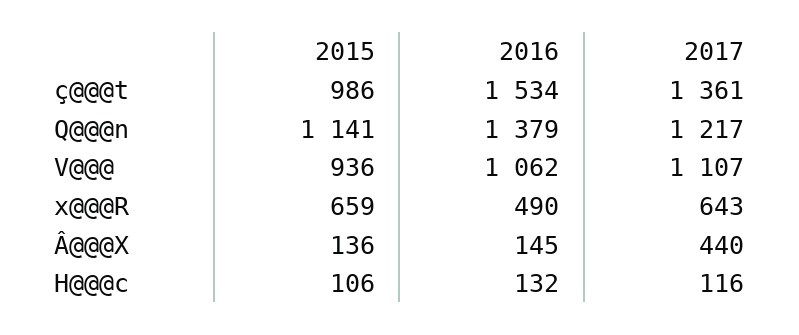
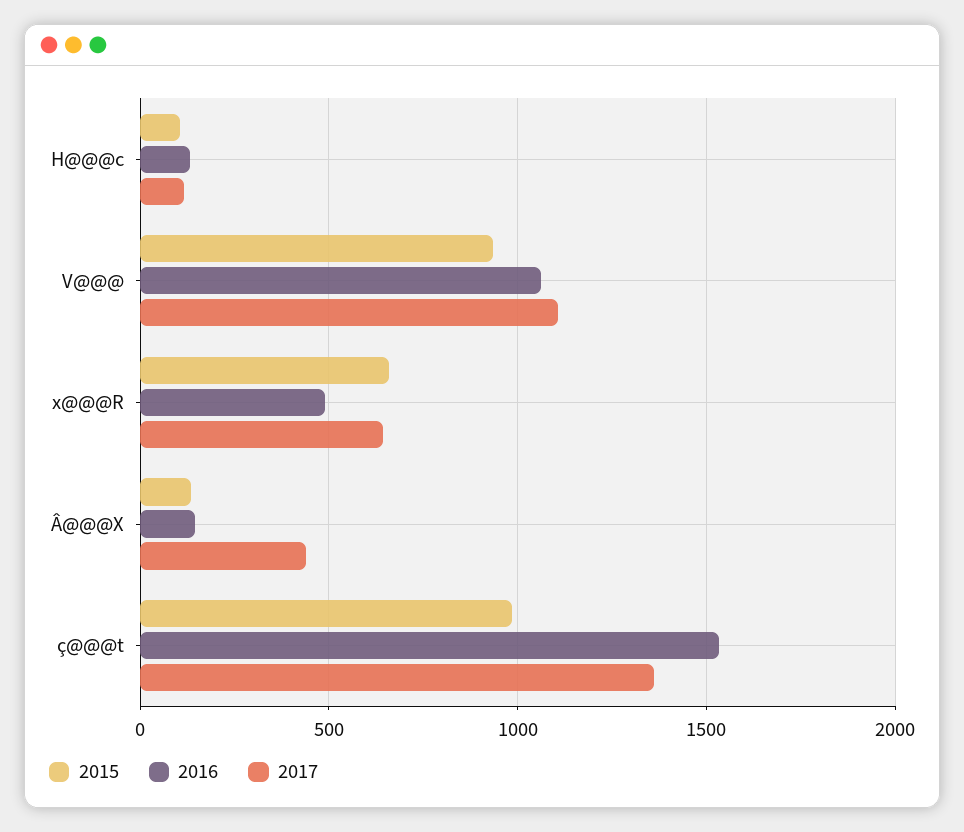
2015, Q@@@n: 1141 -> none
2016, Q@@@n: 1379 -> none
2017, Q@@@n: 1217 -> none

